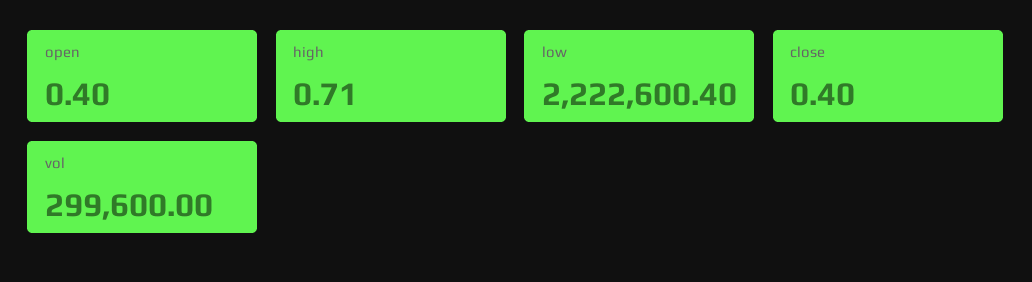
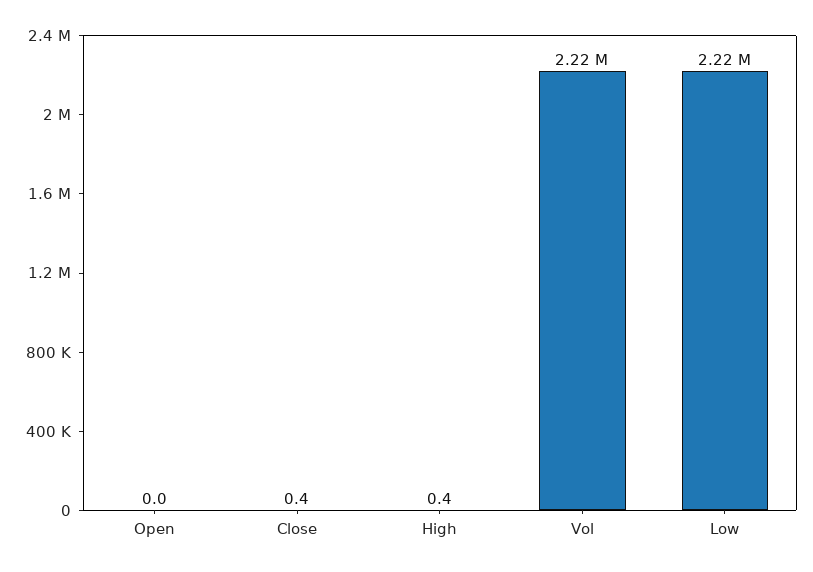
open: 0.4 -> 0
high: 0.71 -> 0.4
vol: 299600 -> 2220000

